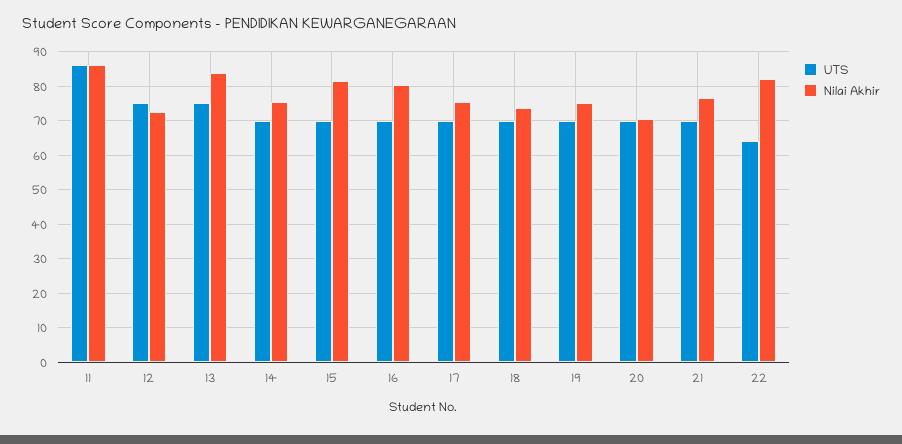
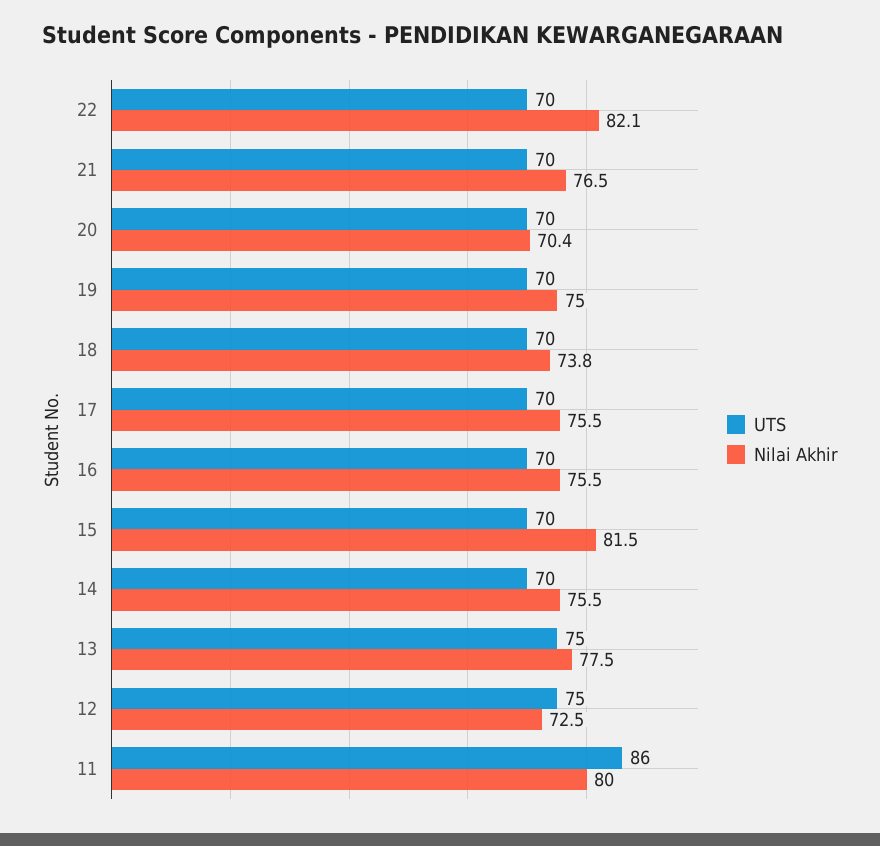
Nilai Akhir, 11: 86 -> 80
Nilai Akhir, 13: 84 -> 77.5
Nilai Akhir, 16: 80 -> 75.5
UTS, 22: 64 -> 70

